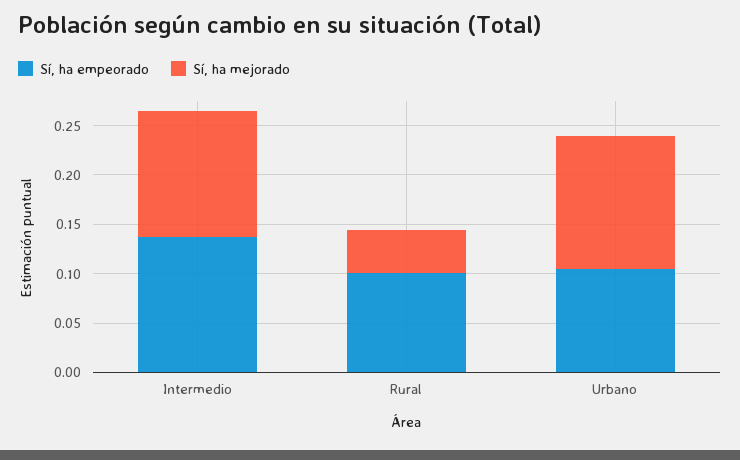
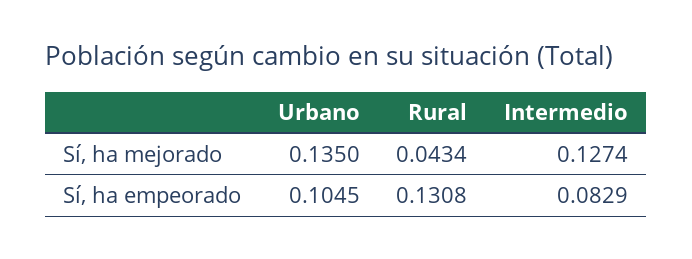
Sí, ha empeorado, Intermedio: 0.14 -> 0.0829
Sí, ha empeorado, Rural: 0.1 -> 0.1308

